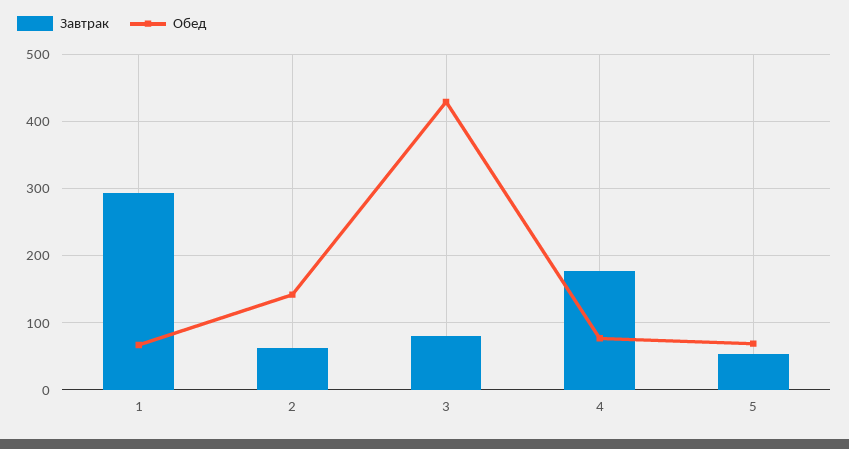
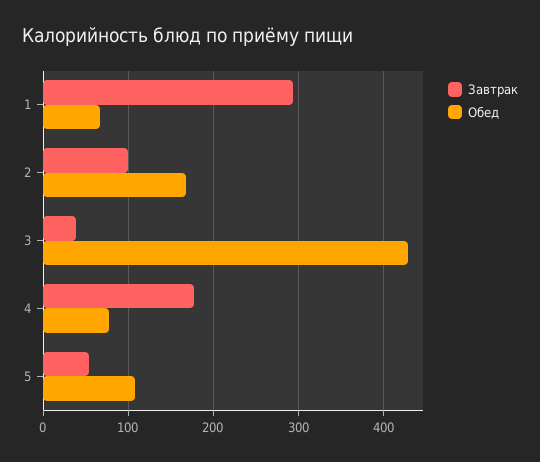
Завтрак, 2: 60 -> 100
Обед, 2: 140 -> 170
Завтрак, 3: 80 -> 40
Обед, 5: 70 -> 110

